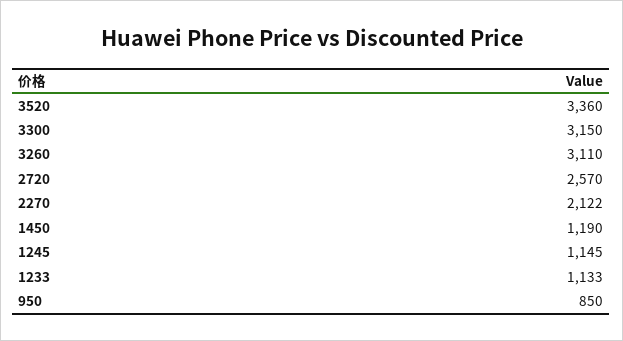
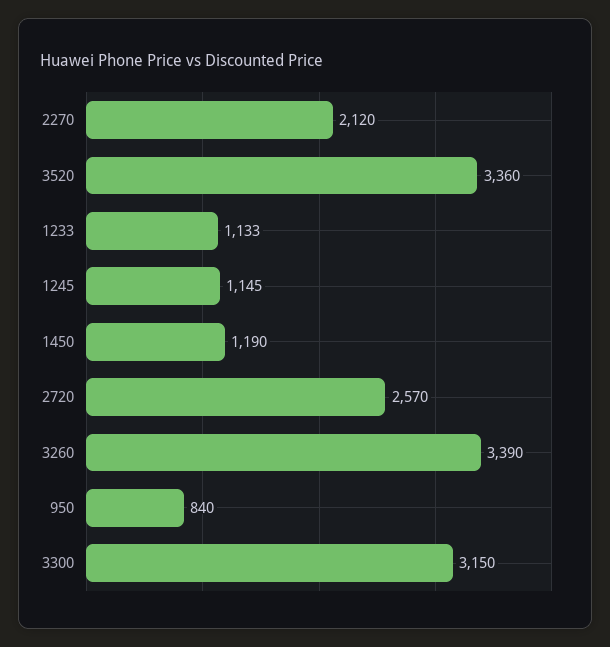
3260: 3110 -> 3390
2270: 2122 -> 2120
950: 850 -> 840

